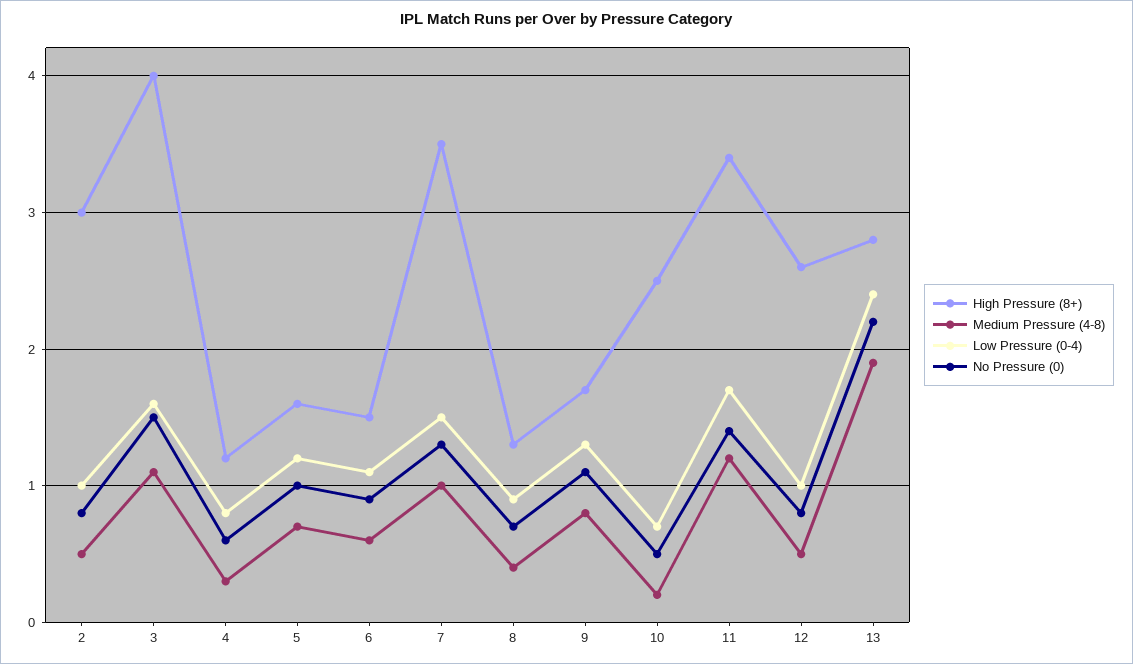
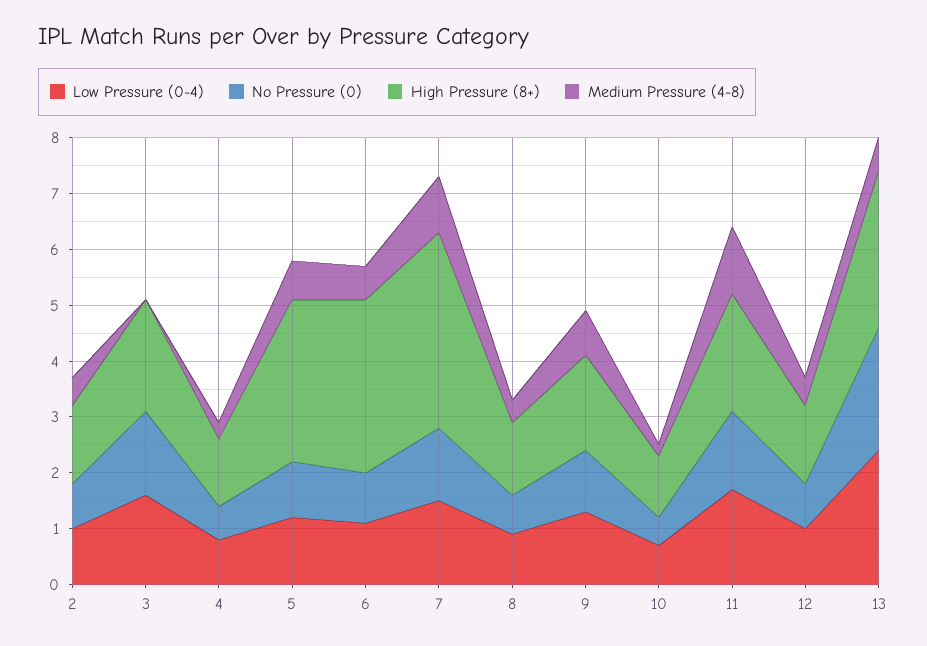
High Pressure (8+), 2: 3 -> 1.5
High Pressure (8+), 3: 4 -> 2
Medium Pressure (4-8), 3: 1.1 -> 0
High Pressure (8+), 5: 1.6 -> 3
High Pressure (8+), 6: 1.5 -> 3
High Pressure (8+), 10: 2.5 -> 1
High Pressure (8+), 11: 3.4 -> 2
High Pressure (8+), 12: 2.6 -> 1.5
Medium Pressure (4-8), 13: 1.9 -> 0.5

